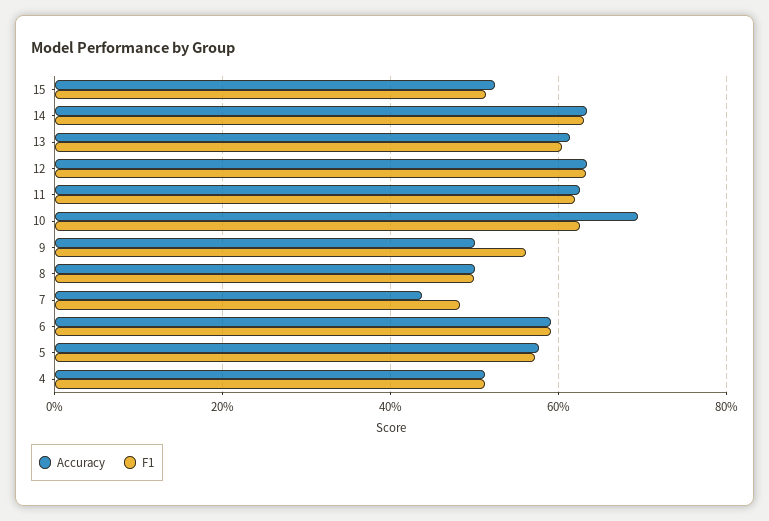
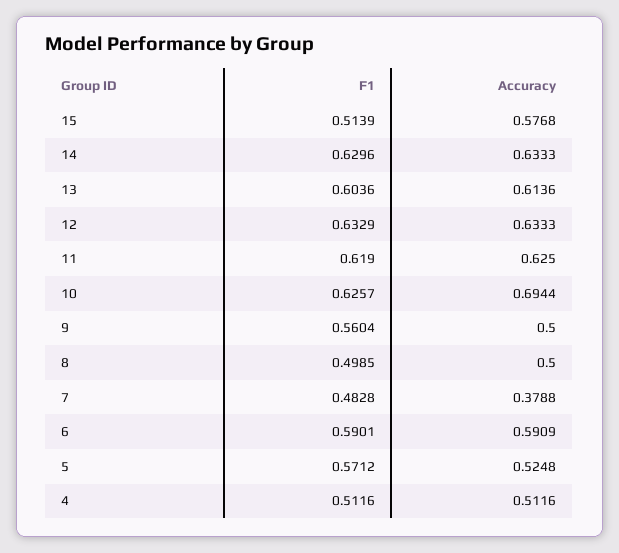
Accuracy, 15: 0.52 -> 0.5768
Accuracy, 7: 0.44 -> 0.3788
Accuracy, 5: 0.58 -> 0.5248

